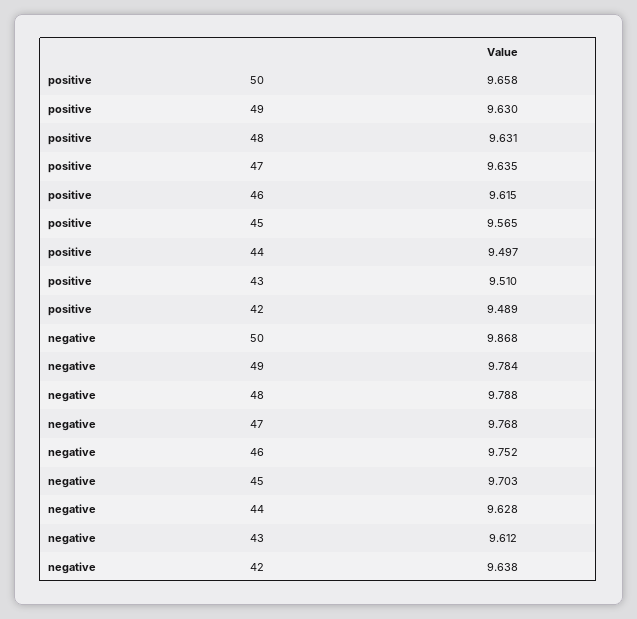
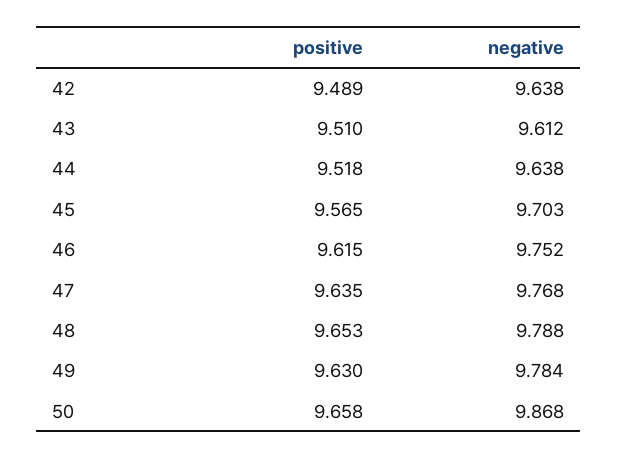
positive, 48: 9.631 -> 9.653
positive, 44: 9.497 -> 9.518
negative, 44: 9.628 -> 9.638

